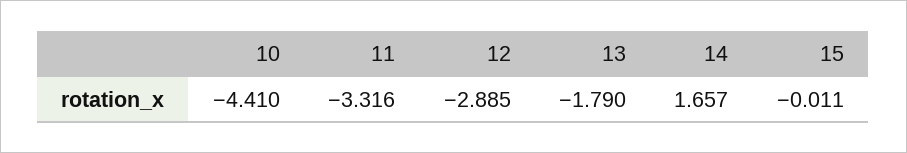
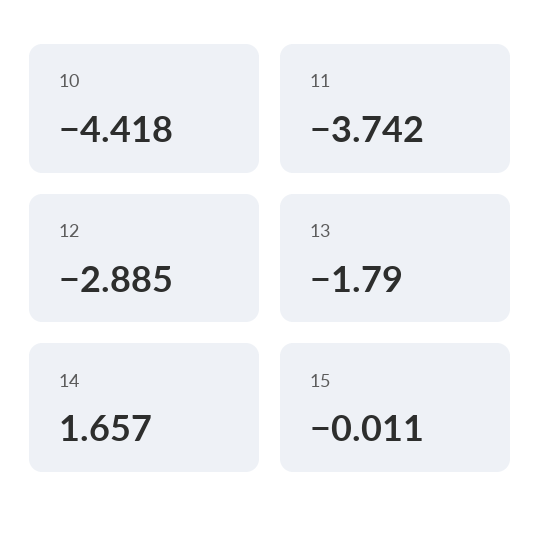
10: -4.41 -> -4.418
11: -3.316 -> -3.742

